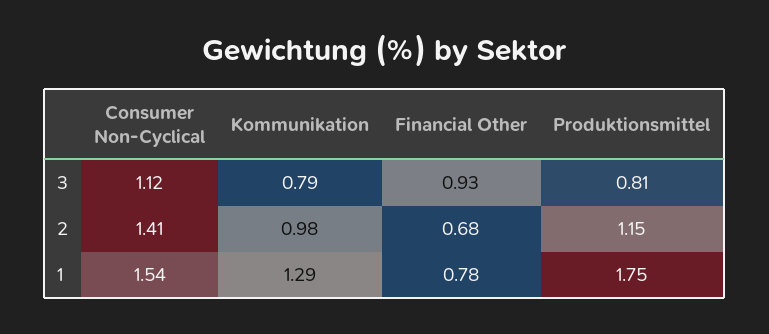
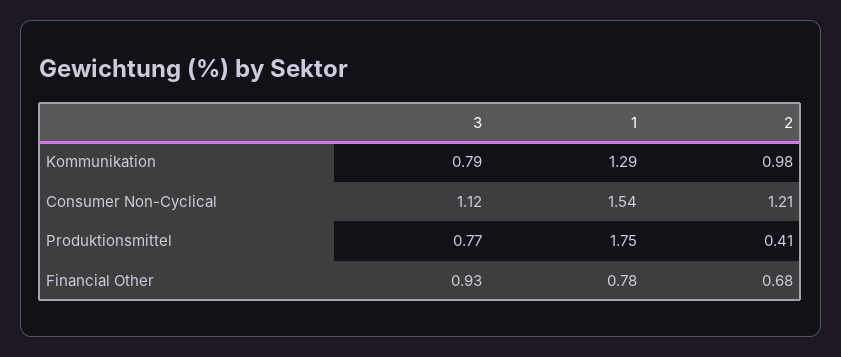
Produktionsmittel, 3: 0.81 -> 0.77
Consumer Non-Cyclical, 2: 1.41 -> 1.21
Produktionsmittel, 2: 1.15 -> 0.41

